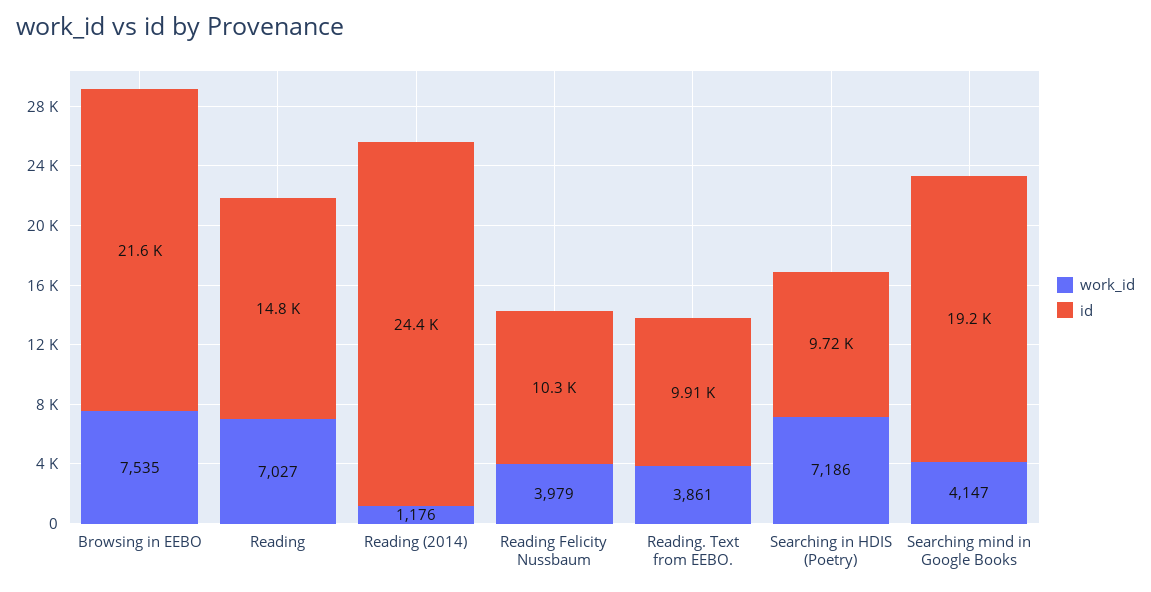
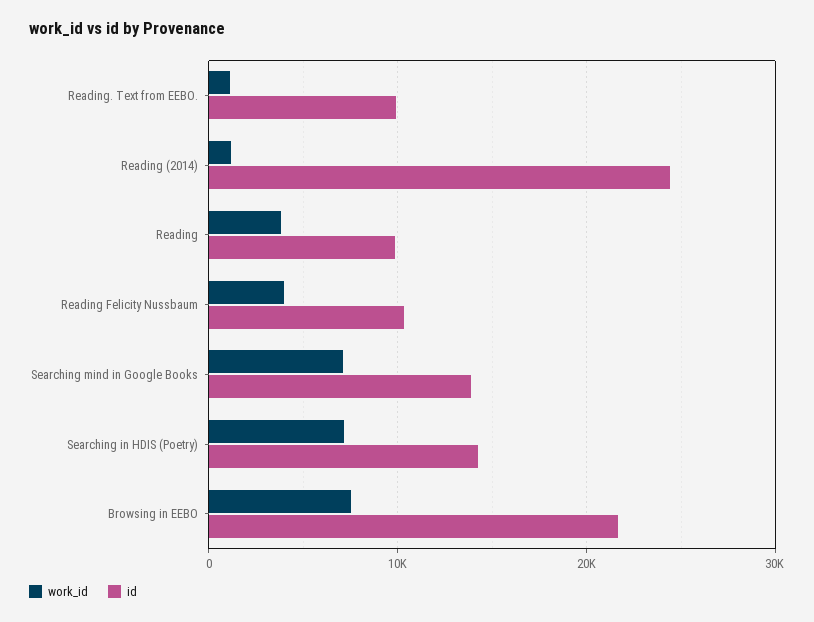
work_id, Reading: 7027 -> 4000
id, Reading: 14800 -> 10000
work_id, Reading. Text from EEBO.: 3861 -> 1000
id, Searching in HDIS (Poetry): 9720 -> 14000
work_id, Searching mind in Google Books: 4147 -> 7000
id, Searching mind in Google Books: 19200 -> 14000

